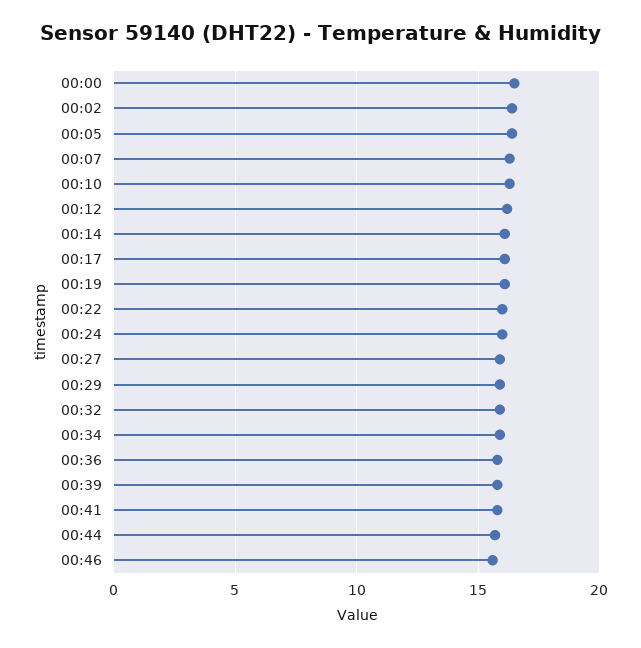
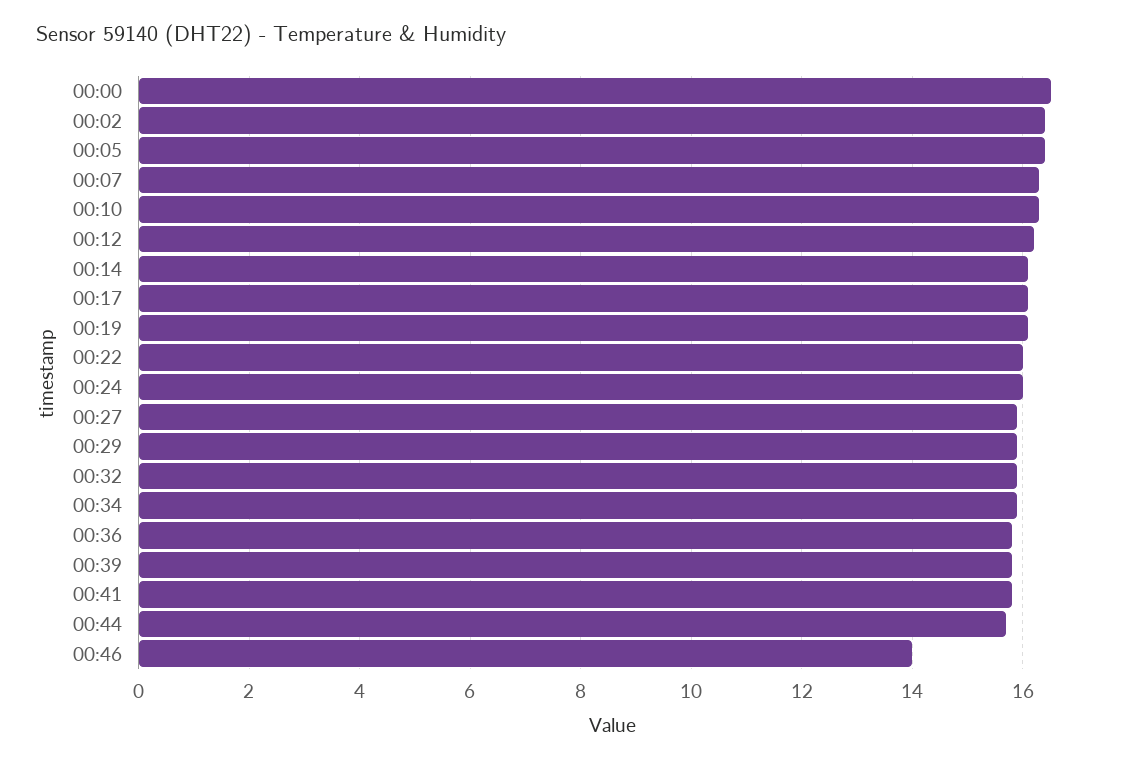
00:46: 15.5 -> 14

